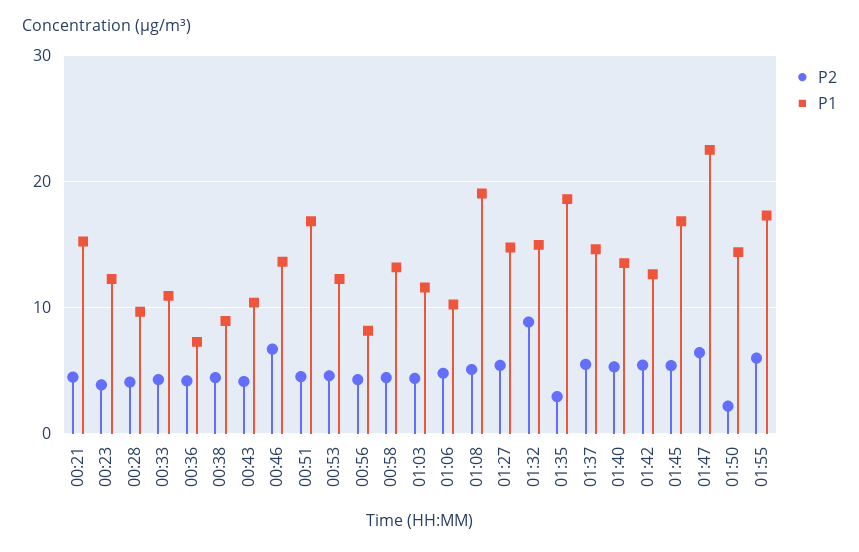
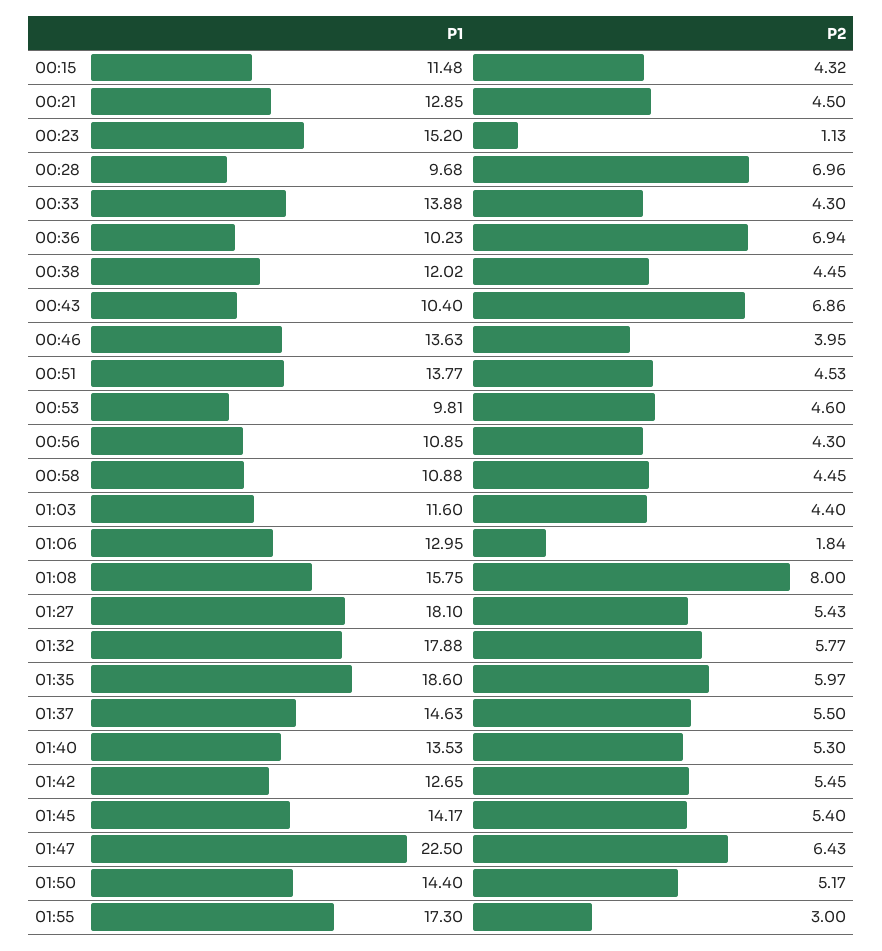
P1, 00:21: 15 -> 12.85
P2, 00:23: 4 -> 1.13
P1, 00:23: 12 -> 15.2
P2, 00:28: 4 -> 6.96
P1, 00:33: 11 -> 13.88
P2, 00:36: 4 -> 6.94
P1, 00:36: 7 -> 10.23
P1, 00:38: 9 -> 12.02
P2, 00:43: 4 -> 6.86
P2, 00:46: 7 -> 3.95
P1, 00:51: 17 -> 13.77
P1, 00:53: 12 -> 9.81
P1, 00:56: 8 -> 10.85
P1, 00:58: 13 -> 10.88
P2, 01:06: 5 -> 1.84
P1, 01:06: 10 -> 12.95
P2, 01:08: 5 -> 8
P1, 01:08: 19 -> 15.75
P1, 01:27: 15 -> 18.1
P2, 01:32: 9 -> 5.77
P1, 01:32: 15 -> 17.88
P2, 01:35: 3 -> 5.97
P1, 01:45: 17 -> 14.17
P2, 01:50: 2 -> 5.17
P2, 01:55: 6 -> 3
P1, 00:15: none -> 11.48
P2, 00:15: none -> 4.32

